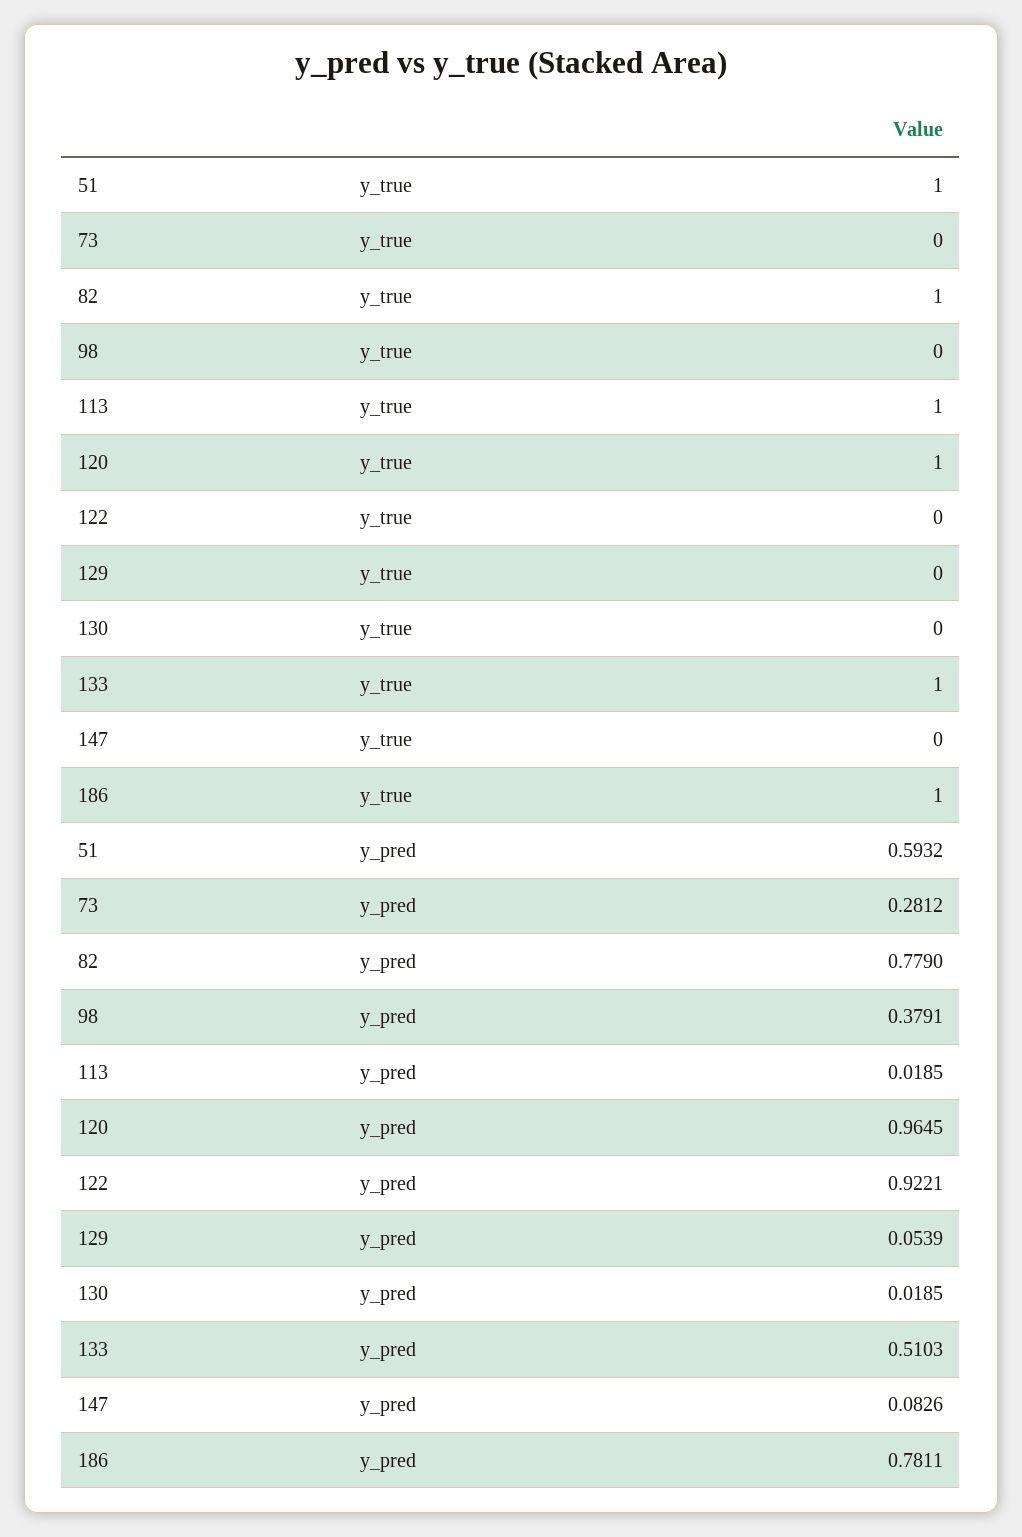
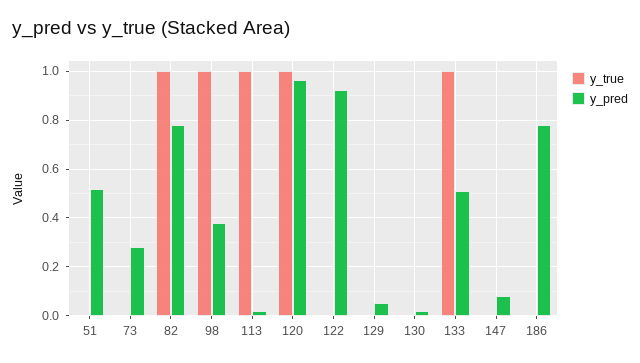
y_true, 51: 1 -> 0
y_true, 98: 0 -> 1
y_true, 186: 1 -> 0
y_pred, 51: 0.5932 -> 0.525

